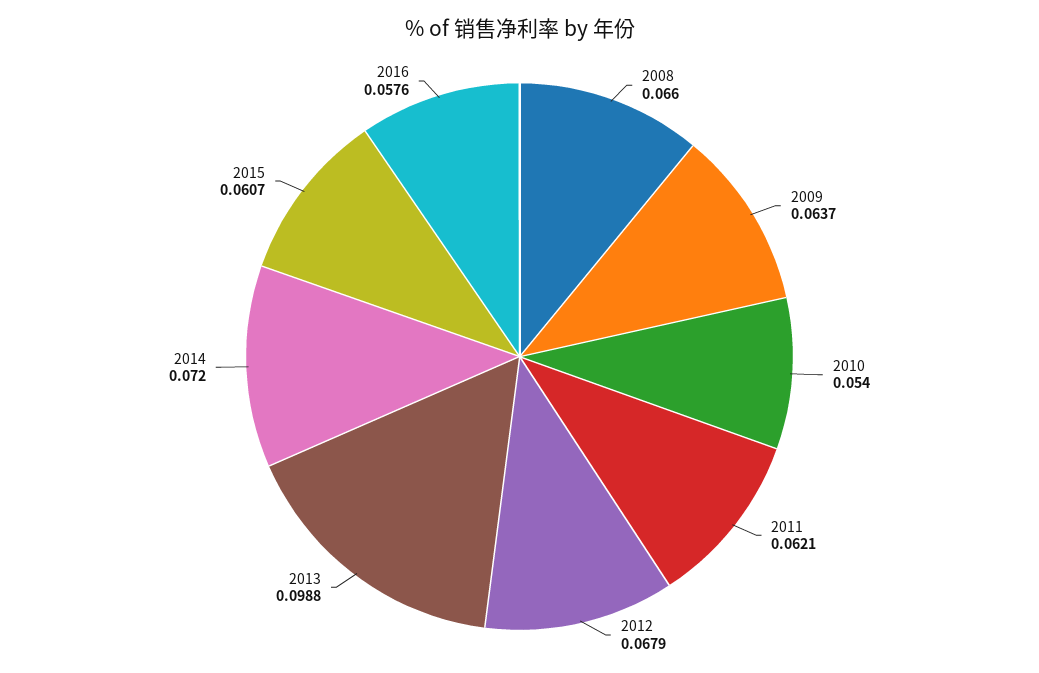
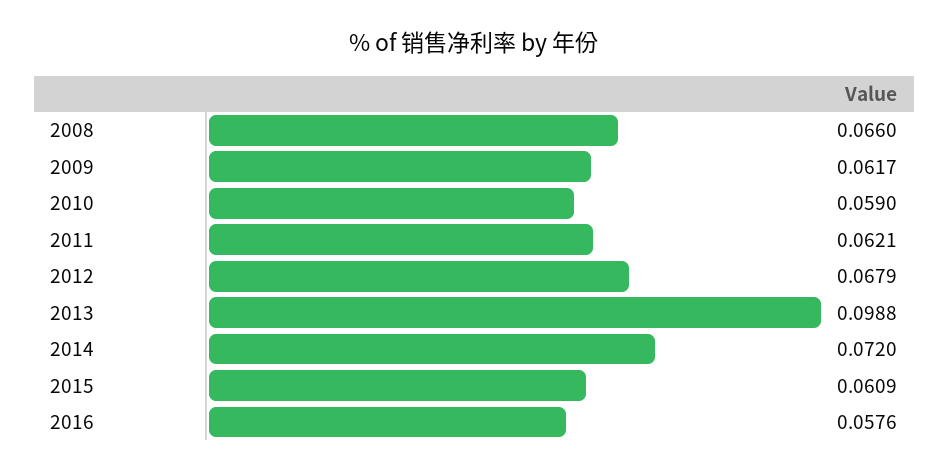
2009: 0.0637 -> 0.0617
2010: 0.054 -> 0.059
2015: 0.0607 -> 0.0609

